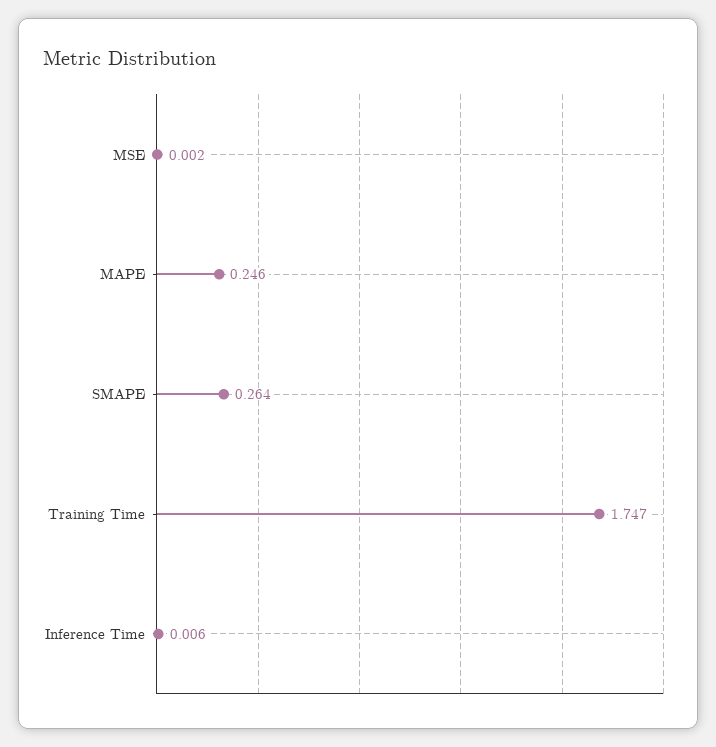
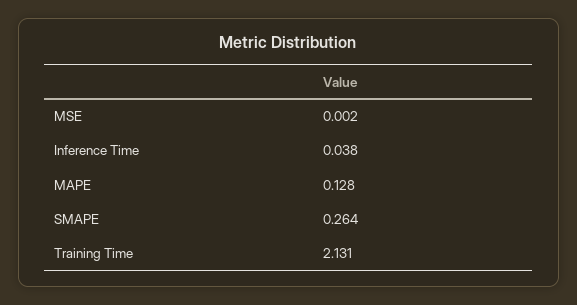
MAPE: 0.246 -> 0.128
Training Time: 1.747 -> 2.131
Inference Time: 0.006 -> 0.038

